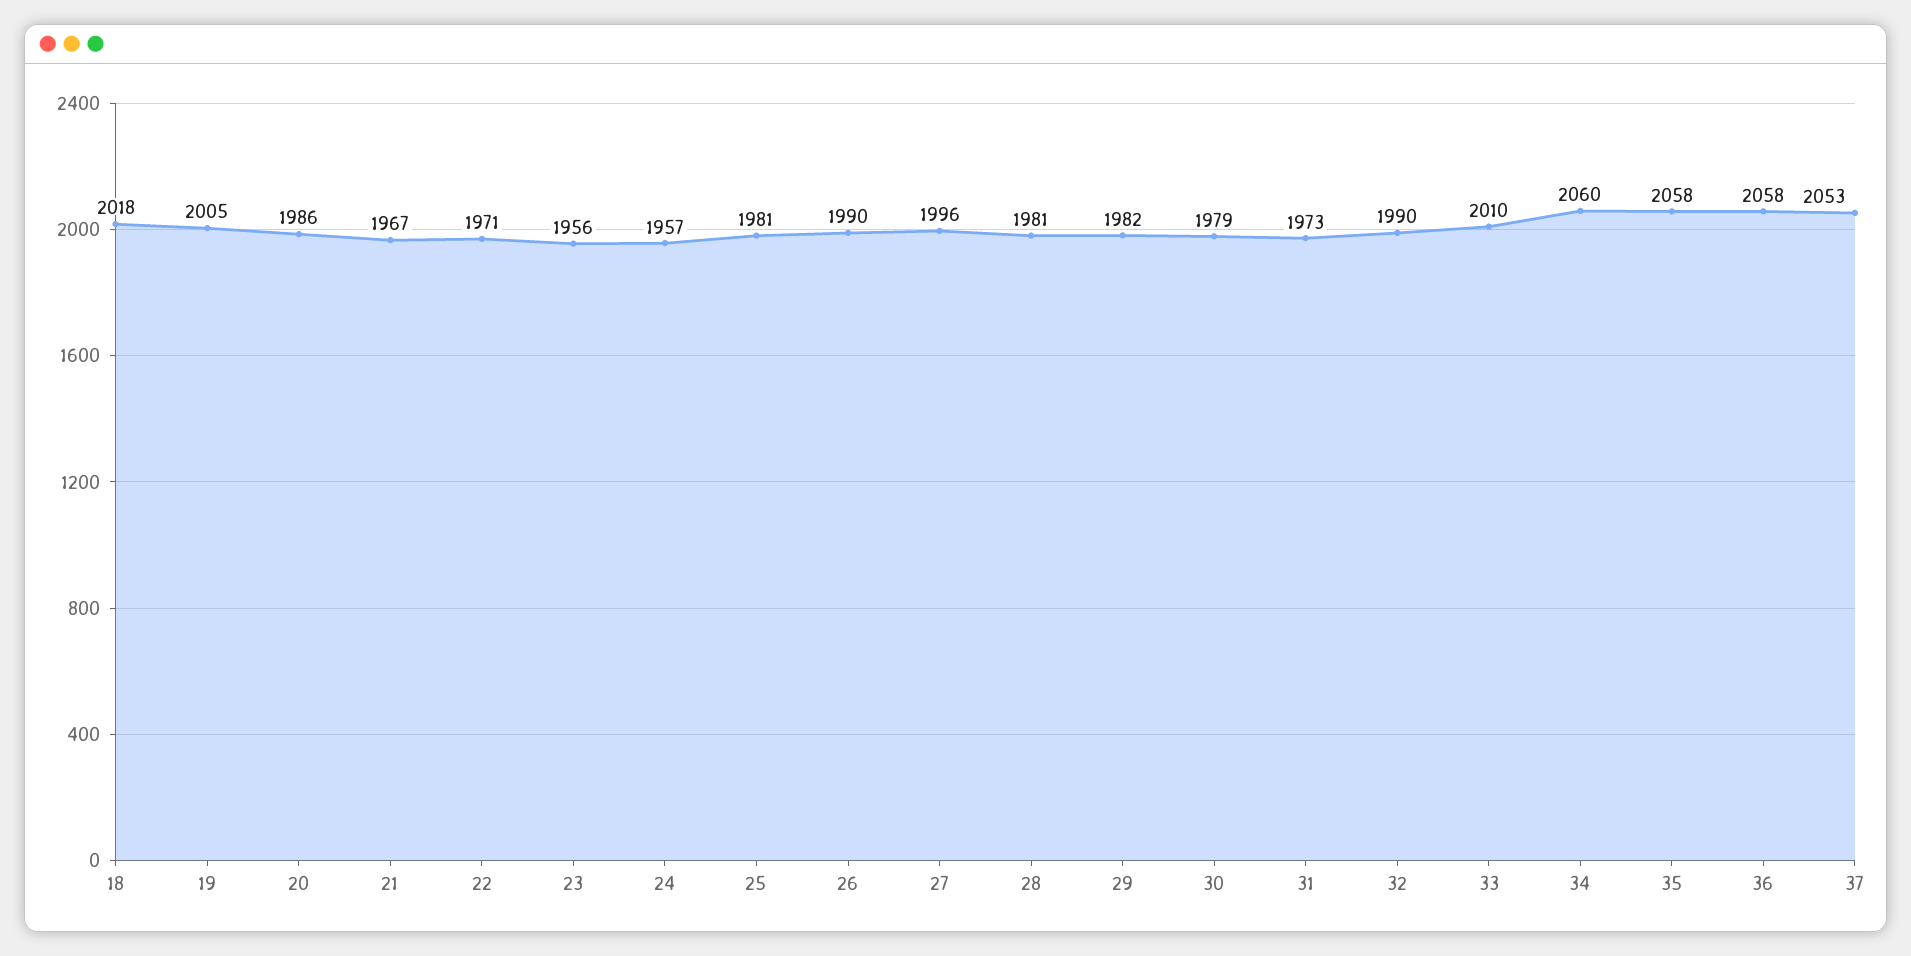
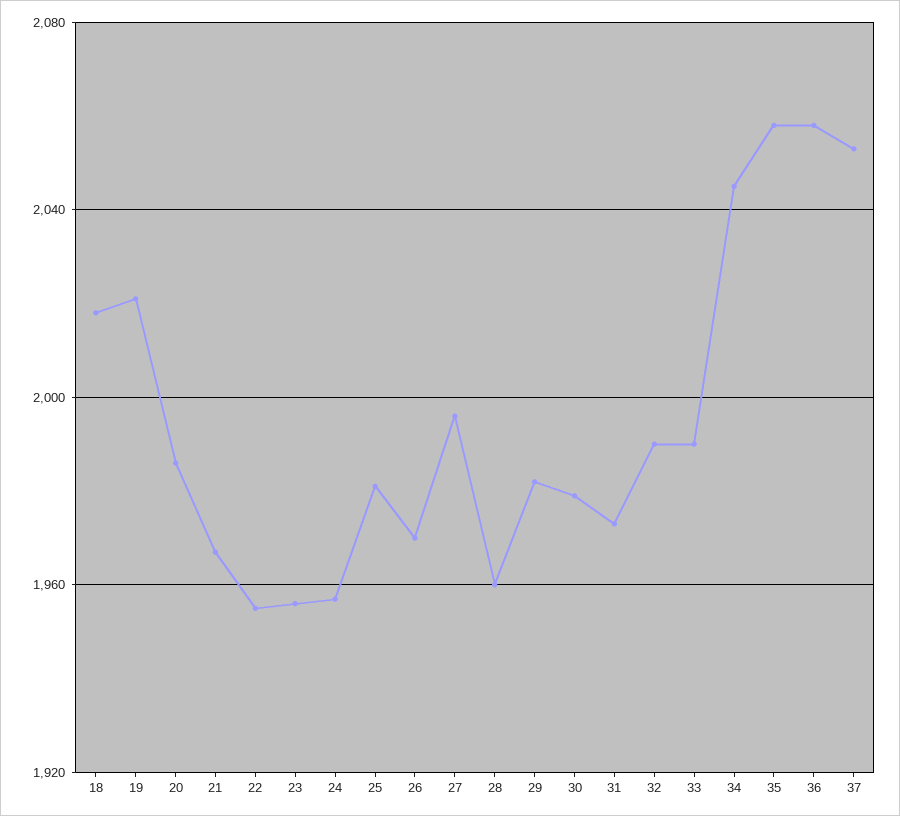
19: 2005 -> 2020
22: 1971 -> 1955
26: 1990 -> 1970
28: 1981 -> 1960
33: 2010 -> 1990
34: 2060 -> 2045

